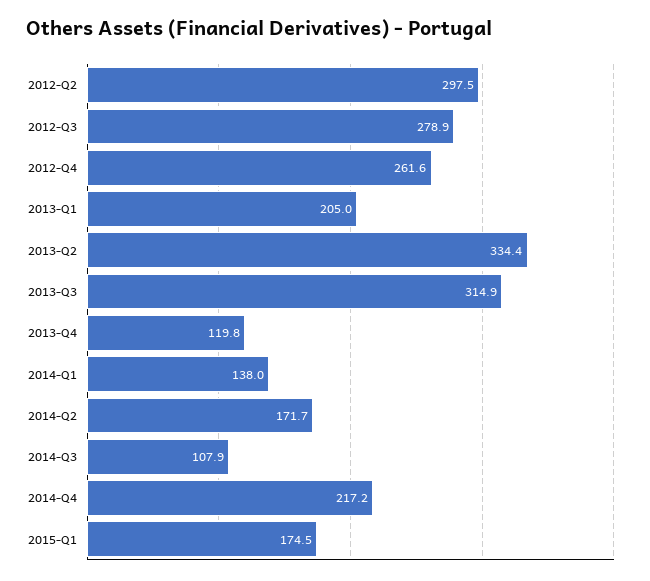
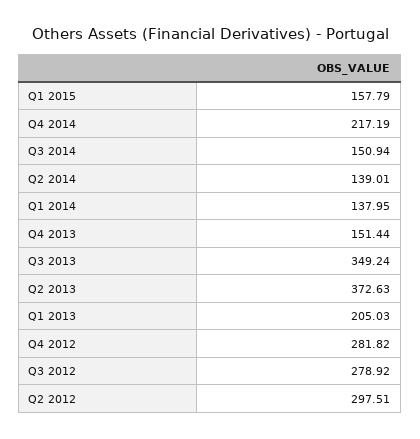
2012-Q4: 261.6 -> 281.82
2013-Q2: 334.4 -> 372.63
2013-Q3: 314.9 -> 349.24
2013-Q4: 119.8 -> 151.44
2014-Q2: 171.7 -> 139.01
2014-Q3: 107.9 -> 150.94
2015-Q1: 174.5 -> 157.79

